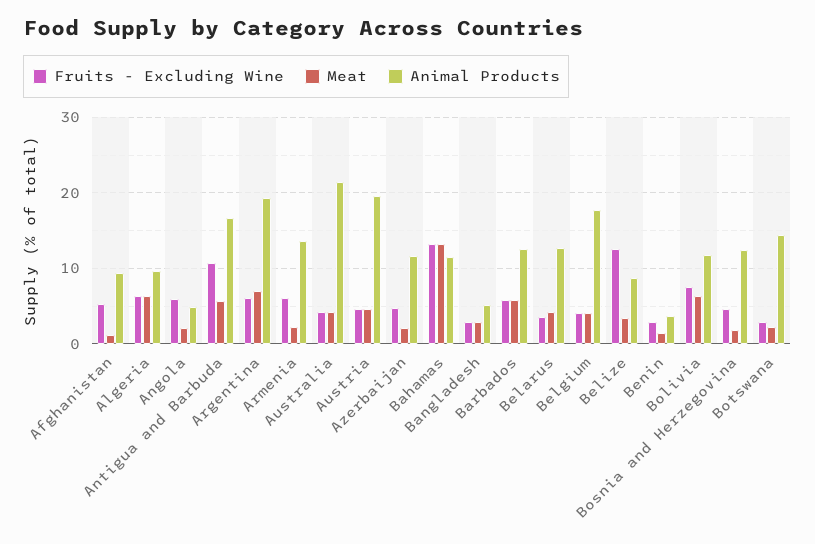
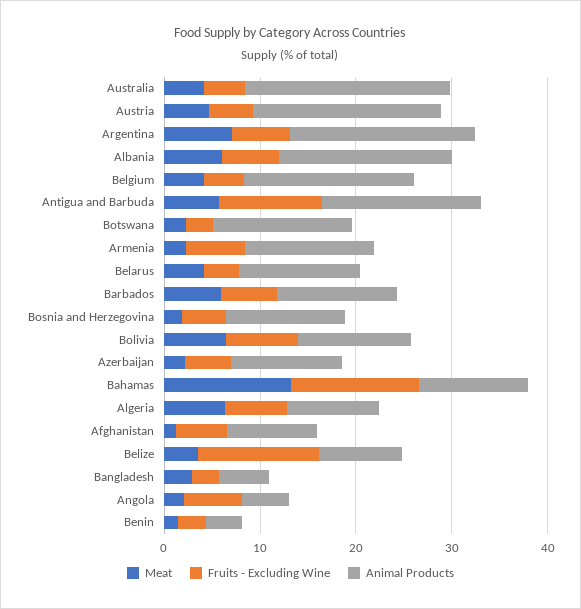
Meat, Albania: none -> 6
Fruits - Excluding Wine, Albania: none -> 6
Animal Products, Albania: none -> 18

